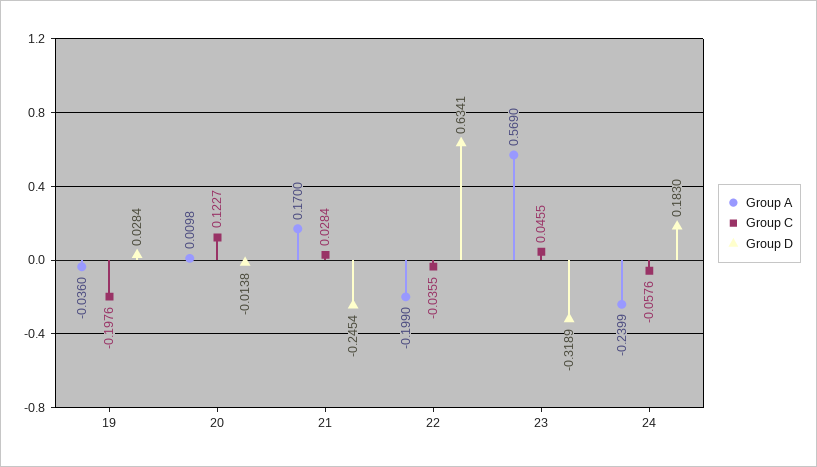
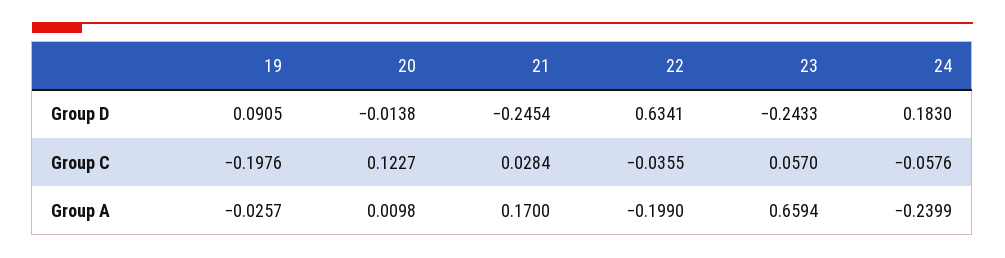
Group A, 19: -0.036 -> -0.0257
Group D, 19: 0.0284 -> 0.0905
Group A, 23: 0.569 -> 0.6594
Group C, 23: 0.0455 -> 0.057
Group D, 23: -0.3189 -> -0.2433

